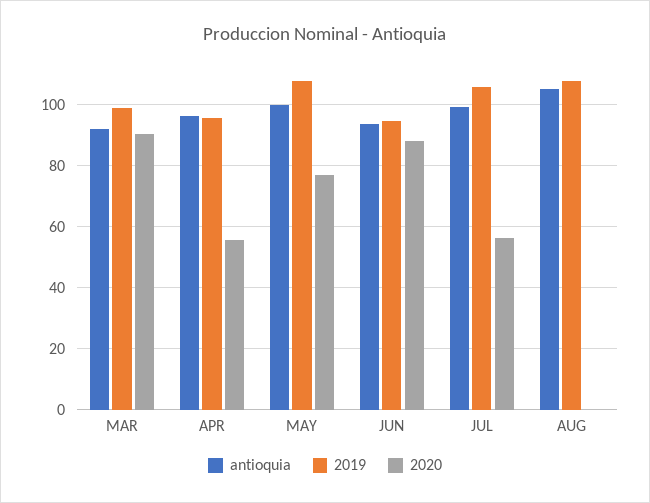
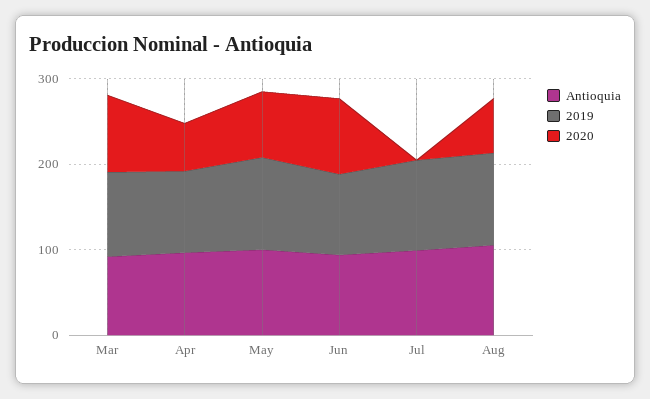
2020, JUL: 56 -> 0
2020, AUG: 0 -> 60

